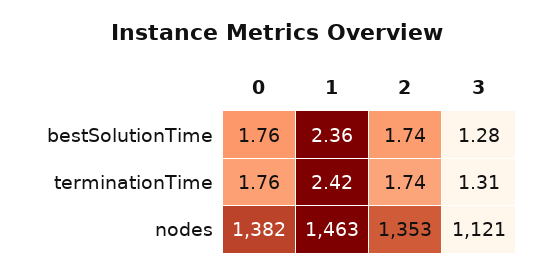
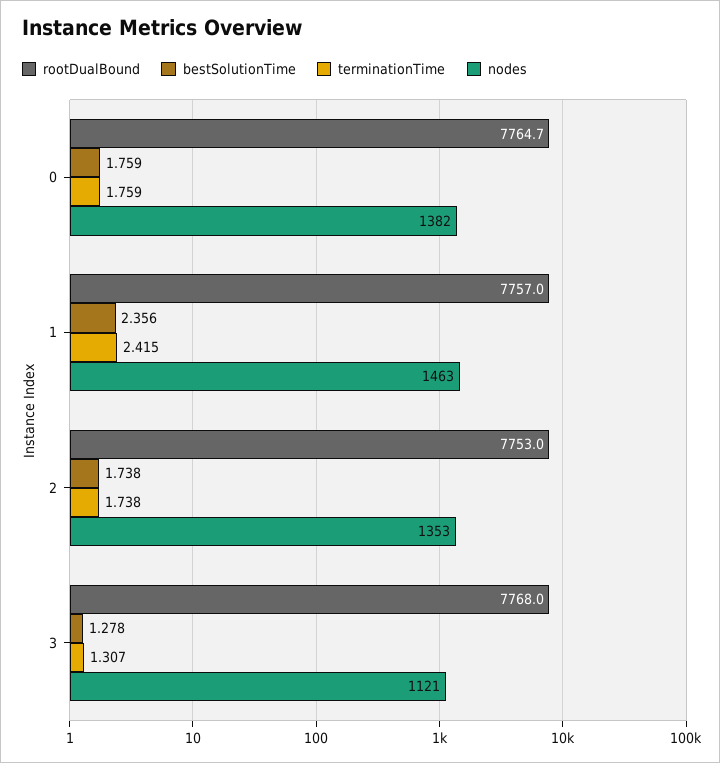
rootDualBound, 0: none -> 7764.7
rootDualBound, 1: none -> 7757
rootDualBound, 2: none -> 7753
rootDualBound, 3: none -> 7768

